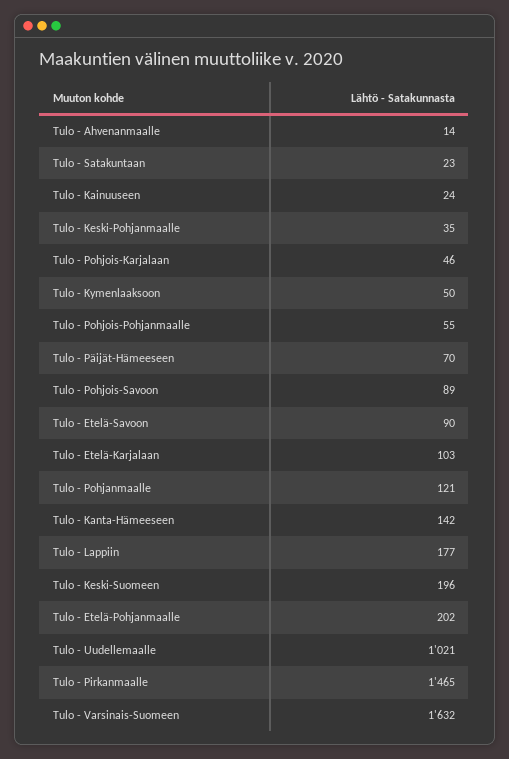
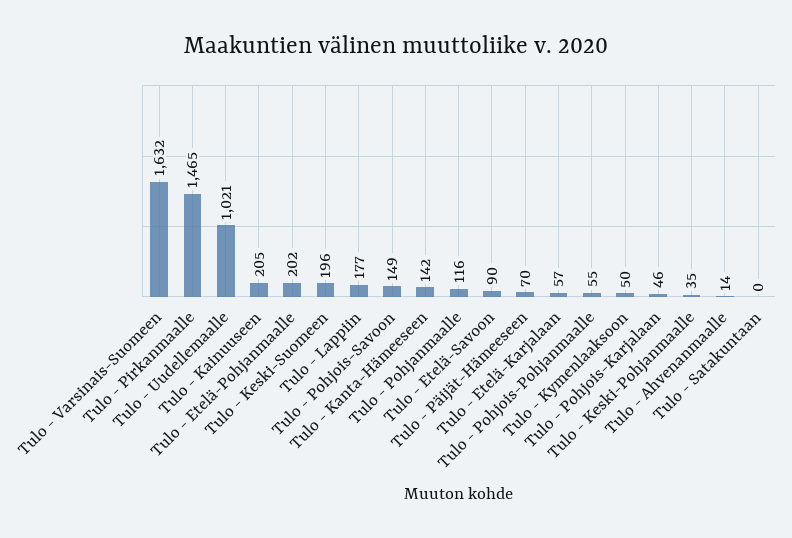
Tulo - Satakuntaan: 23 -> 0
Tulo - Kainuuseen: 24 -> 205
Tulo - Pohjois-Savoon: 89 -> 149
Tulo - Etelä-Karjalaan: 103 -> 57
Tulo - Pohjanmaalle: 121 -> 116

